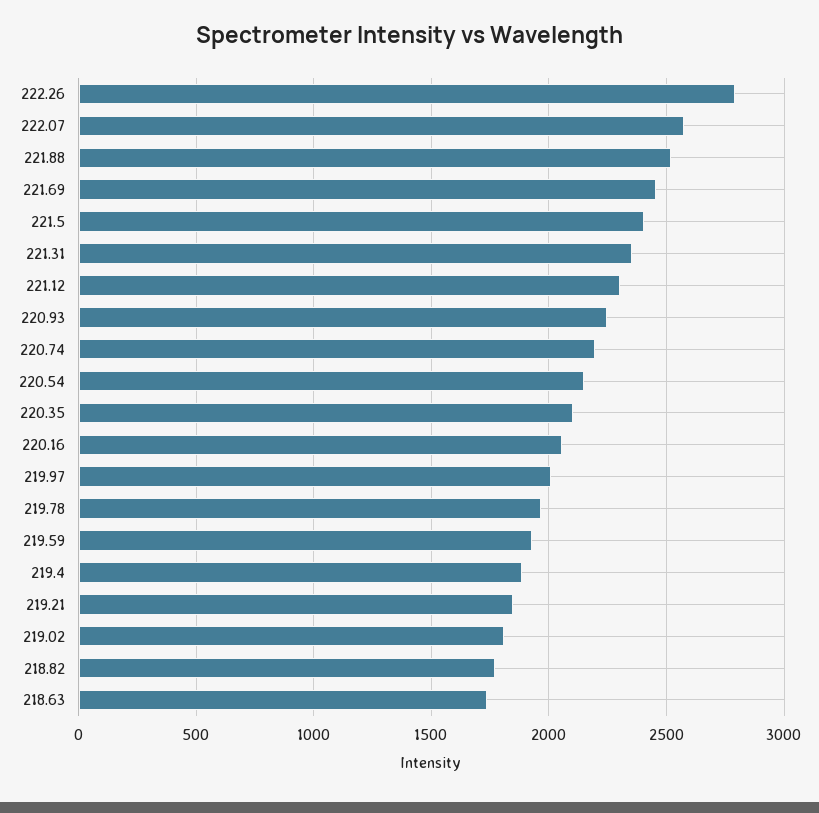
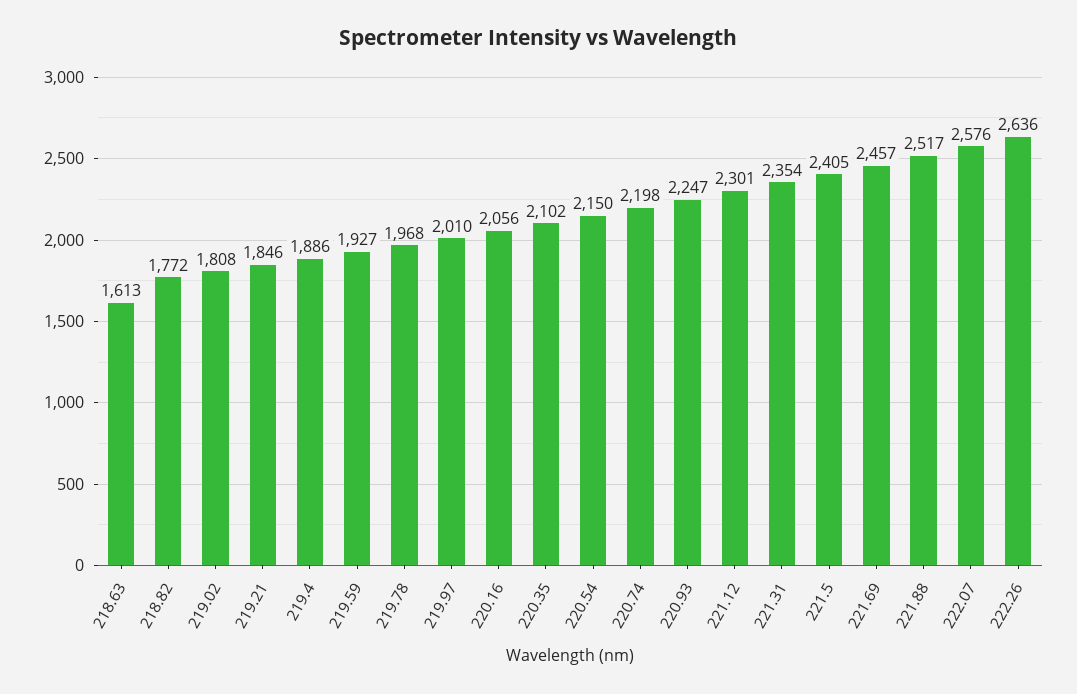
222.26: 2800 -> 2636
218.63: 1750 -> 1613

